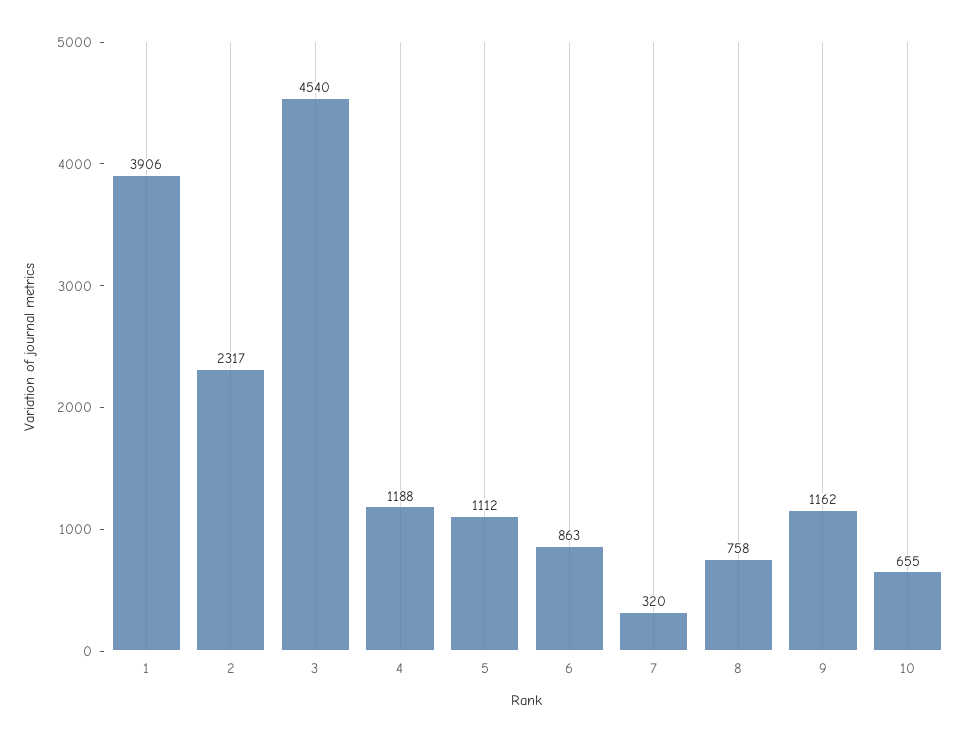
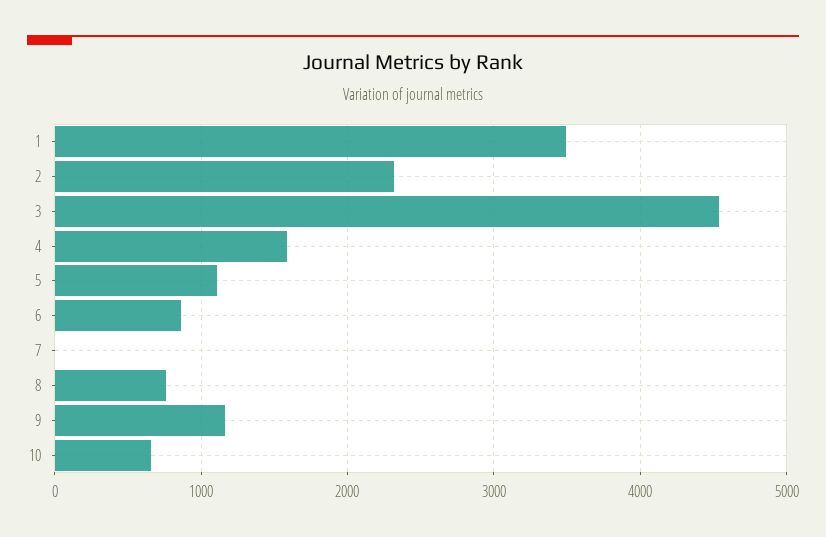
1: 3906 -> 3500
4: 1188 -> 1600
7: 320 -> 0

